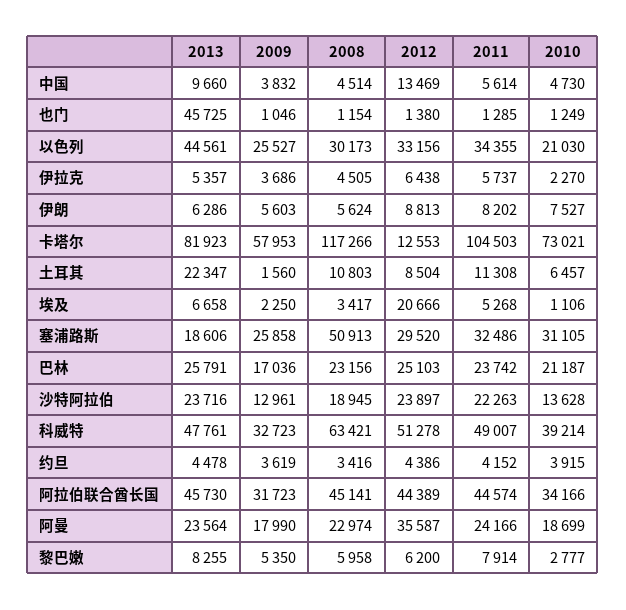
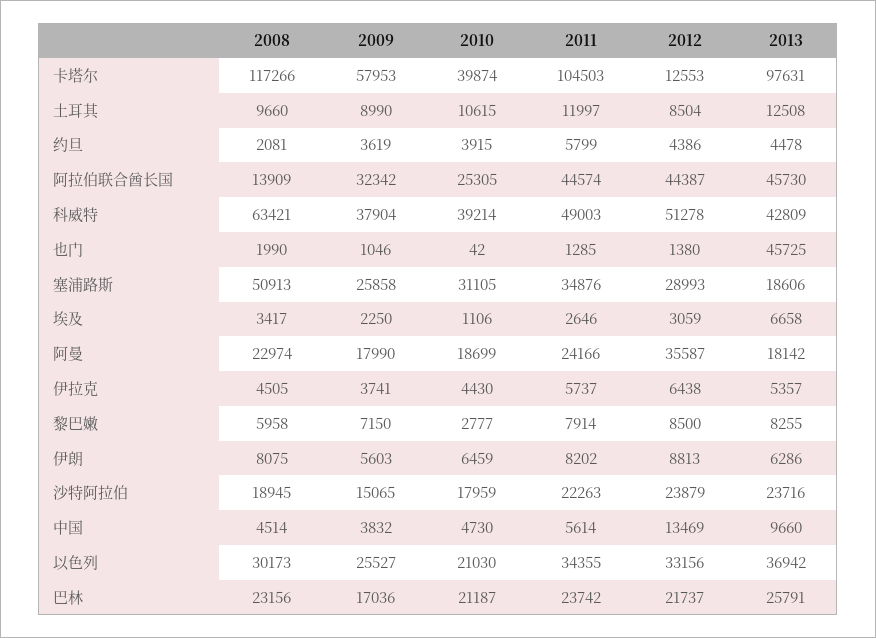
2008, 也门: 1154 -> 1990
2010, 也门: 1249 -> 42
2013, 以色列: 44561 -> 36942
2009, 伊拉克: 3686 -> 3741
2010, 伊拉克: 2270 -> 4430
2008, 伊朗: 5624 -> 8075
2010, 伊朗: 7527 -> 6459
2013, 卡塔尔: 81923 -> 97631
2010, 卡塔尔: 73021 -> 39874
2013, 土耳其: 22347 -> 12508
2009, 土耳其: 1560 -> 8990
2008, 土耳其: 10803 -> 9660
2011, 土耳其: 11308 -> 11997
2010, 土耳其: 6457 -> 10615
2012, 埃及: 20666 -> 3059
2011, 埃及: 5268 -> 2646
2012, 塞浦路斯: 29520 -> 28993
2011, 塞浦路斯: 32486 -> 34876
2012, 巴林: 25103 -> 21737
2009, 沙特阿拉伯: 12961 -> 15065
2012, 沙特阿拉伯: 23897 -> 23879
2010, 沙特阿拉伯: 13628 -> 17959
2013, 科威特: 47761 -> 42809
2009, 科威特: 32723 -> 37904
2011, 科威特: 49007 -> 49003
2008, 约旦: 3416 -> 2081
2011, 约旦: 4152 -> 5799
2009, 阿拉伯联合酋长国: 31723 -> 32342
2008, 阿拉伯联合酋长国: 45141 -> 13909
2012, 阿拉伯联合酋长国: 44389 -> 44387
2010, 阿拉伯联合酋长国: 34166 -> 25305
2013, 阿曼: 23564 -> 18142
2009, 黎巴嫩: 5350 -> 7150
2012, 黎巴嫩: 6200 -> 8500

